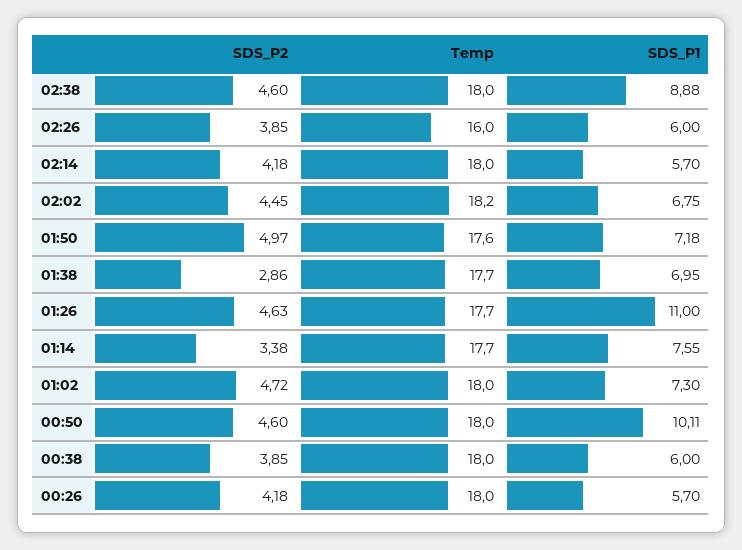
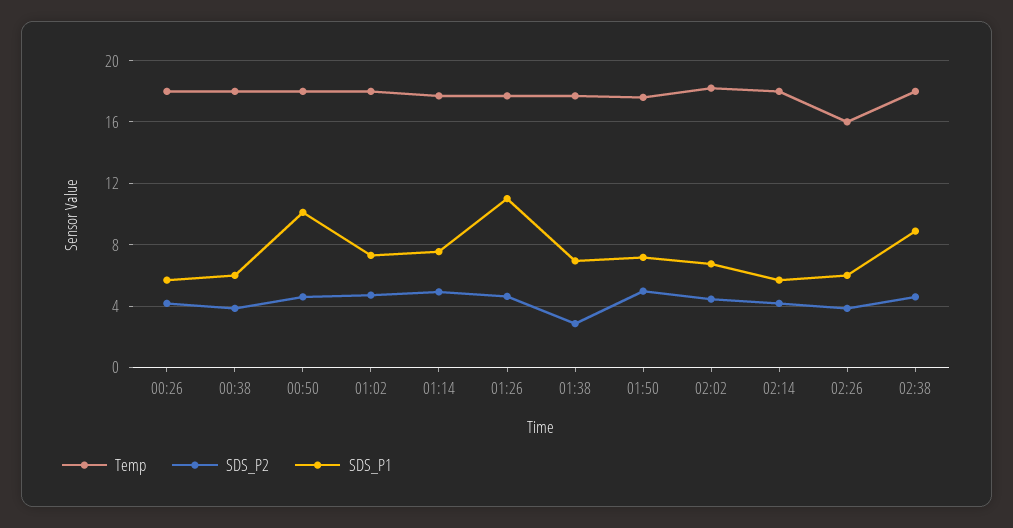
SDS_P2, 01:14: 3.38 -> 5

